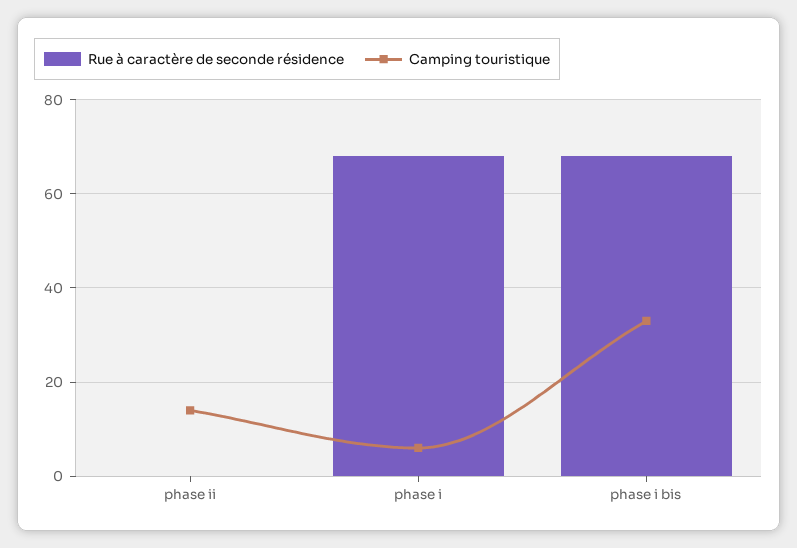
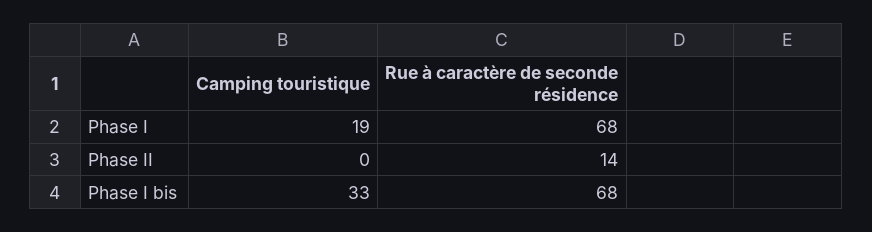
Rue à caractère de seconde résidence, phase ii: 0 -> 14
Camping touristique, phase ii: 15 -> 0
Camping touristique, phase i: 5 -> 19

